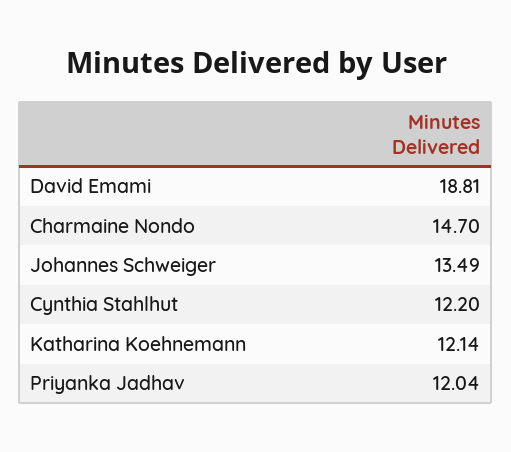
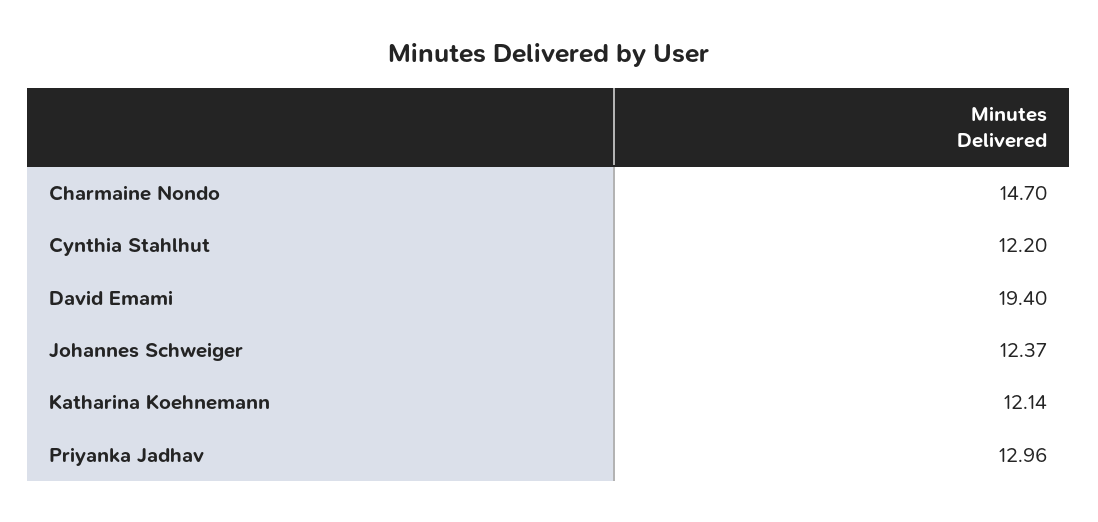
David Emami: 18.81 -> 19.4
Johannes Schweiger: 13.49 -> 12.37
Priyanka Jadhav: 12.04 -> 12.96

